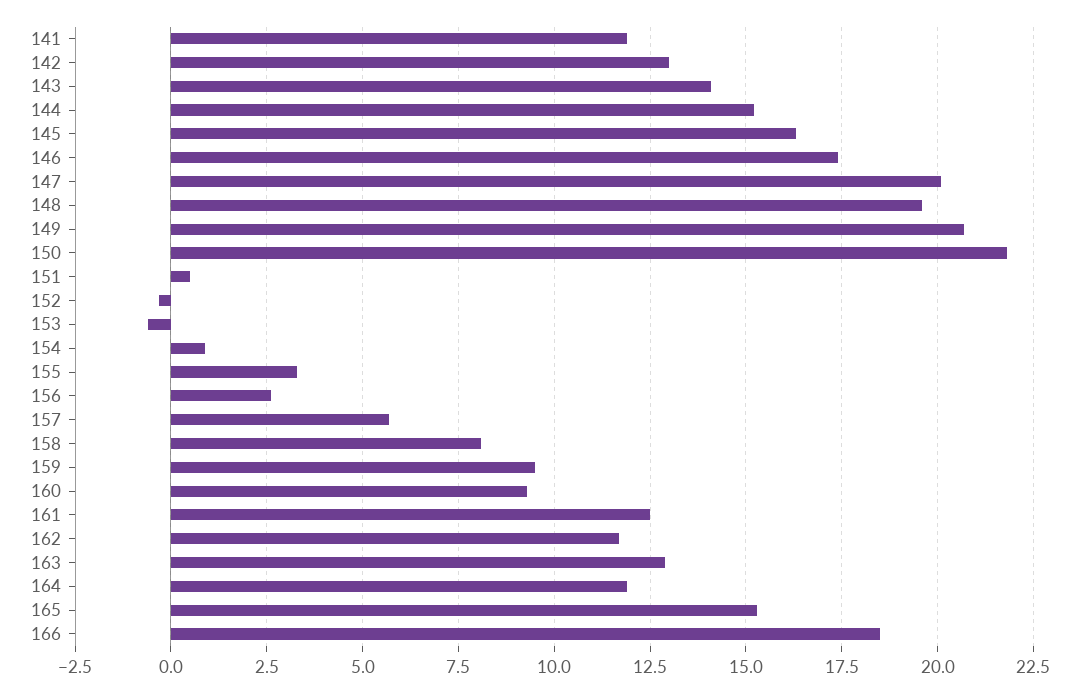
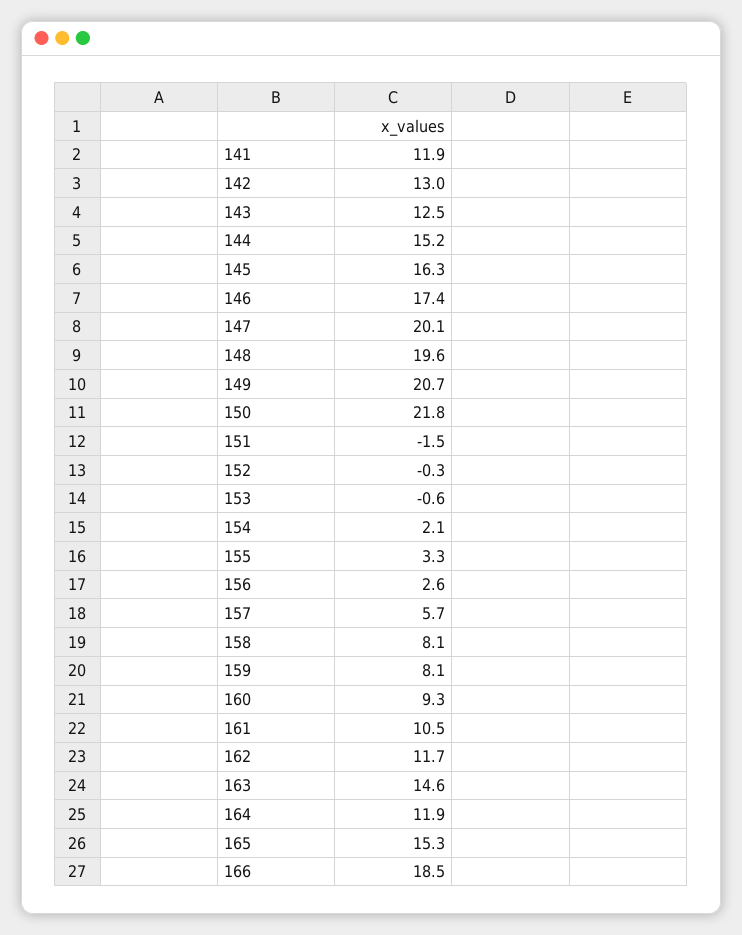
143: 14 -> 12.5
151: 0.5 -> -1.5
154: 1 -> 2.1
159: 9.5 -> 8.1
161: 12.5 -> 10.5
163: 13 -> 14.6

